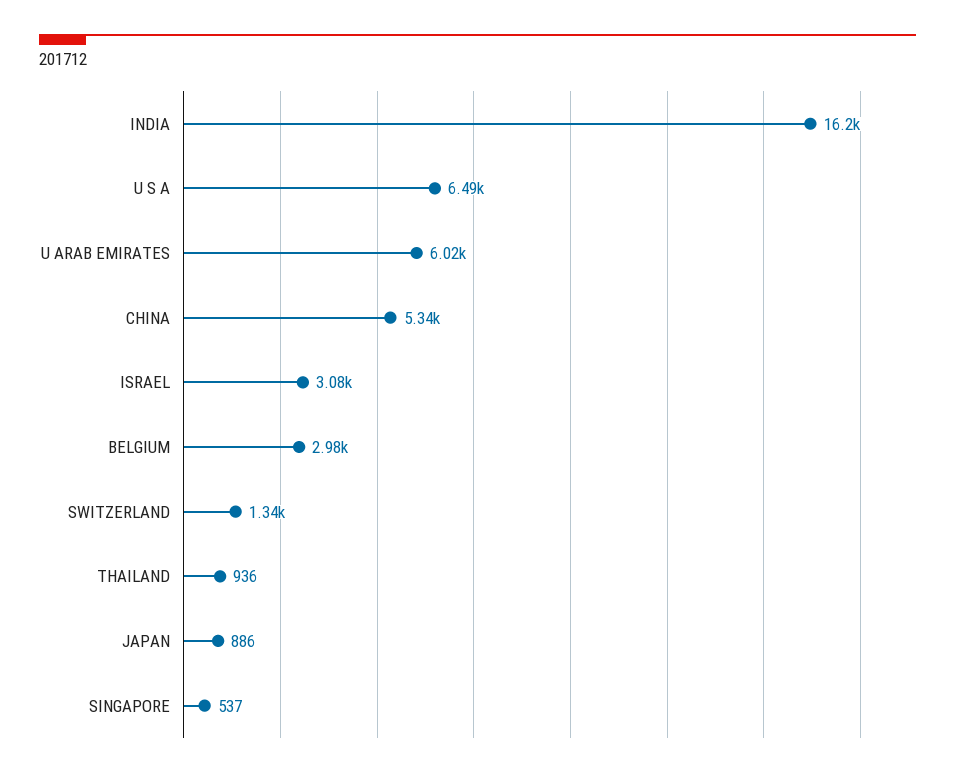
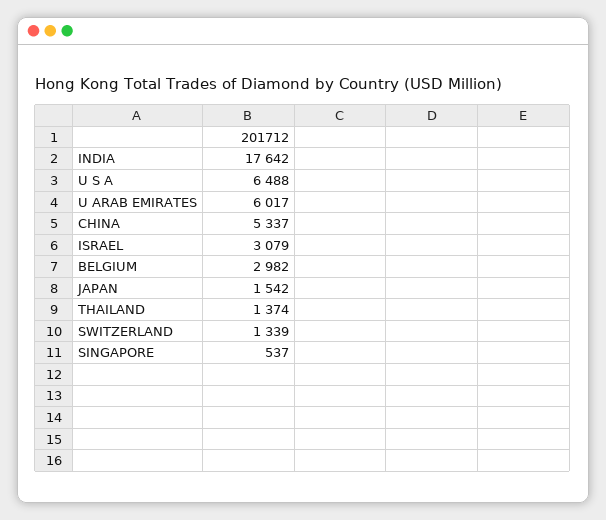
INDIA: 16200 -> 17642
THAILAND: 936 -> 1374
JAPAN: 886 -> 1542

